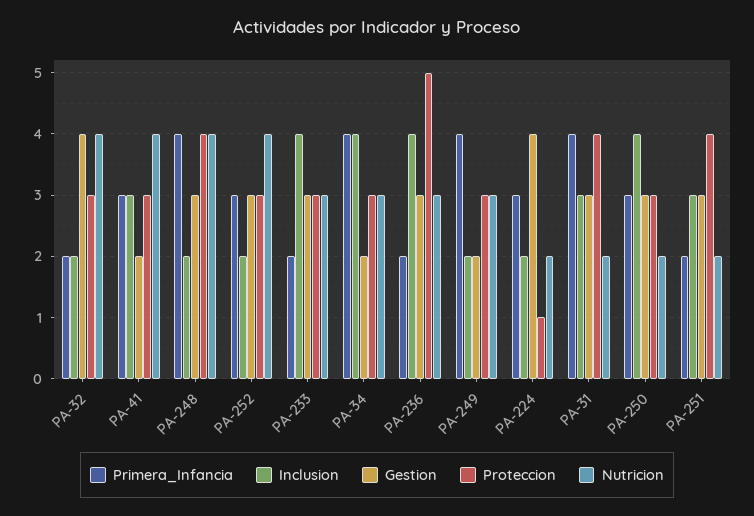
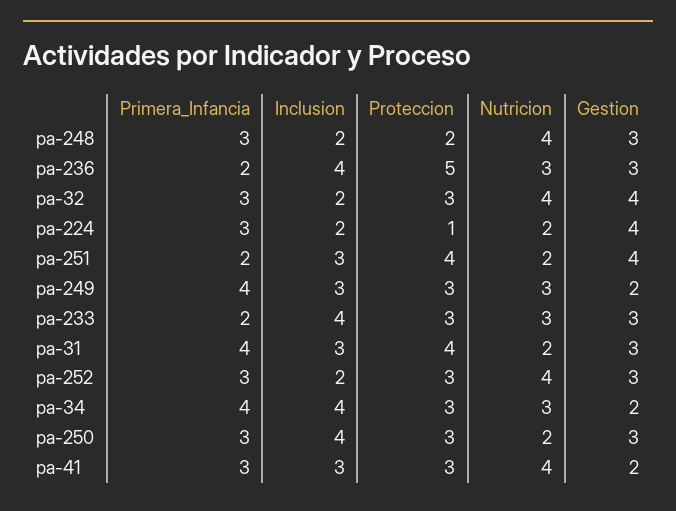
Primera_Infancia, PA-32: 2 -> 3
Primera_Infancia, PA-248: 4 -> 3
Proteccion, PA-248: 4 -> 2
Inclusion, PA-249: 2 -> 3
Gestion, PA-251: 3 -> 4

